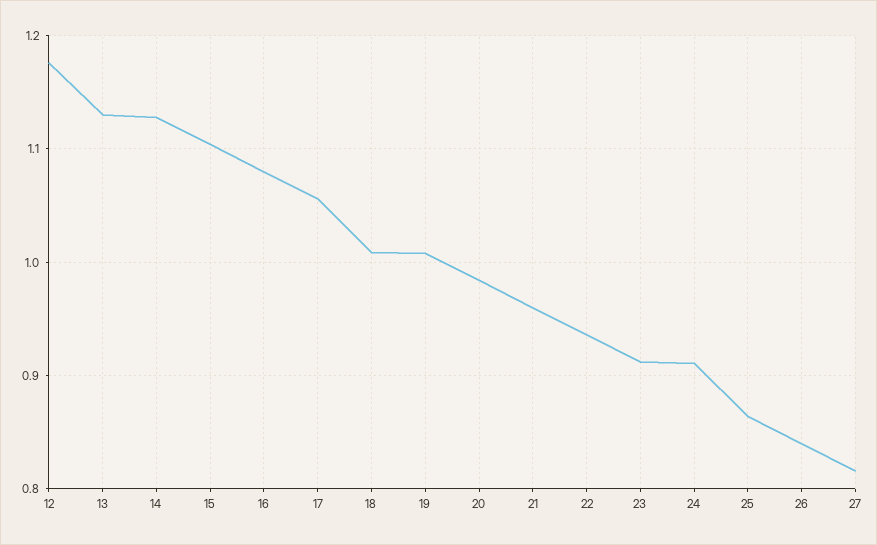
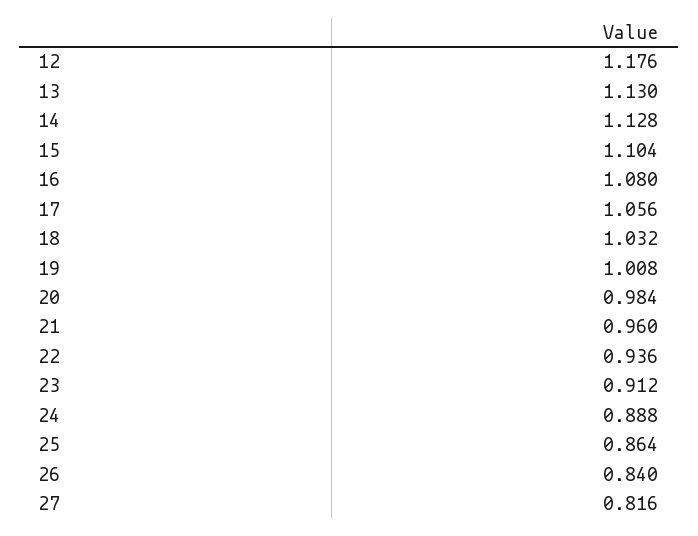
18: 1.01 -> 1.032
24: 0.91 -> 0.888

